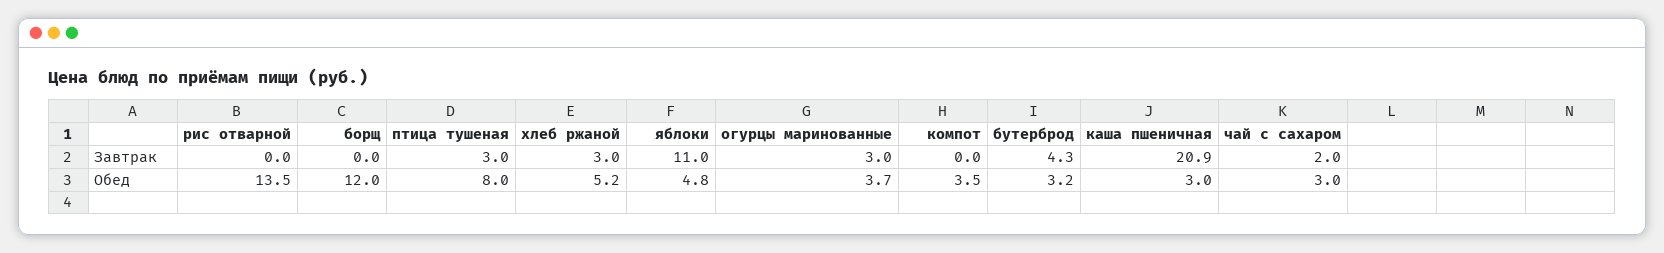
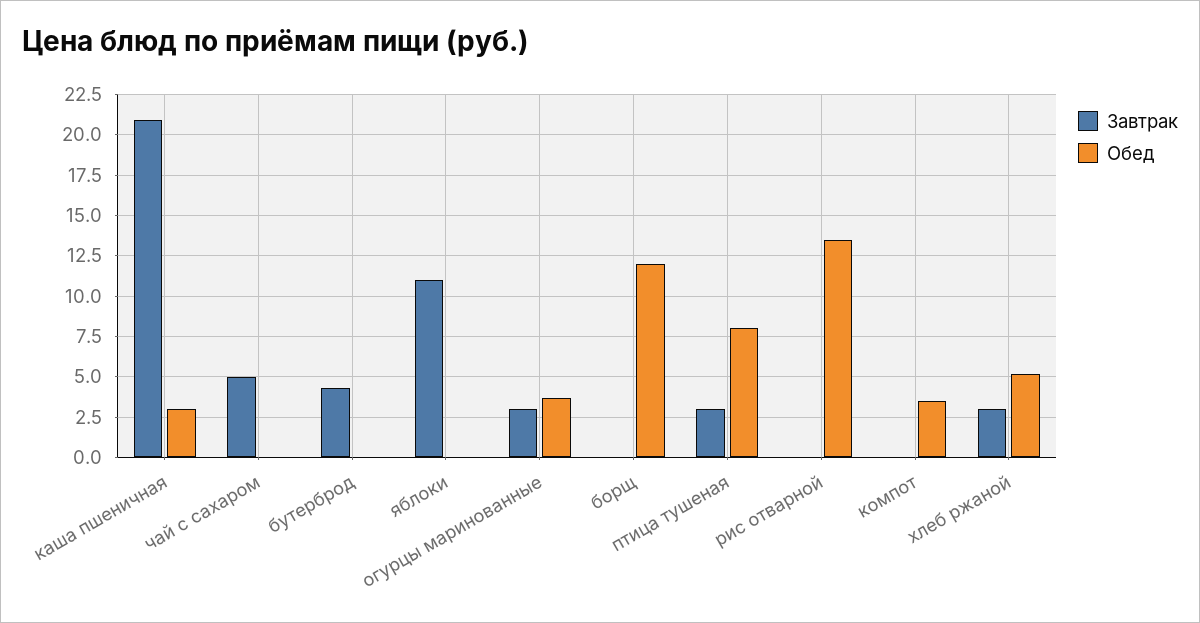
Завтрак, чай с сахаром: 2 -> 5
Обед, яблоки: 4.8 -> 0
Обед, бутерброд: 3.2 -> 0
Обед, чай с сахаром: 3 -> 0

